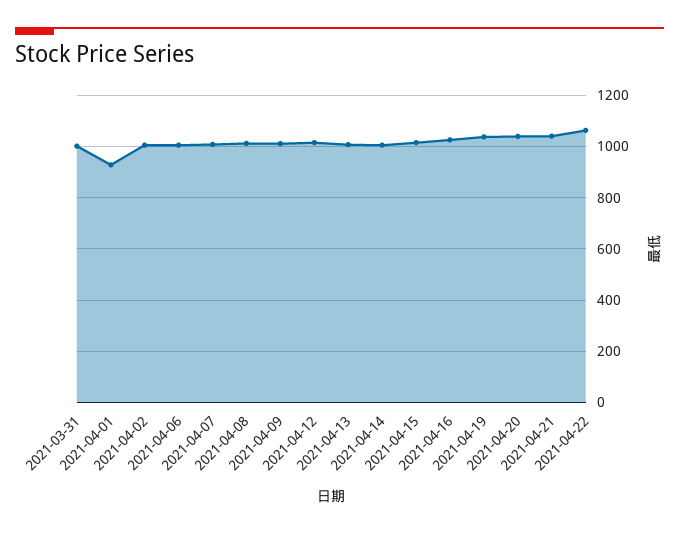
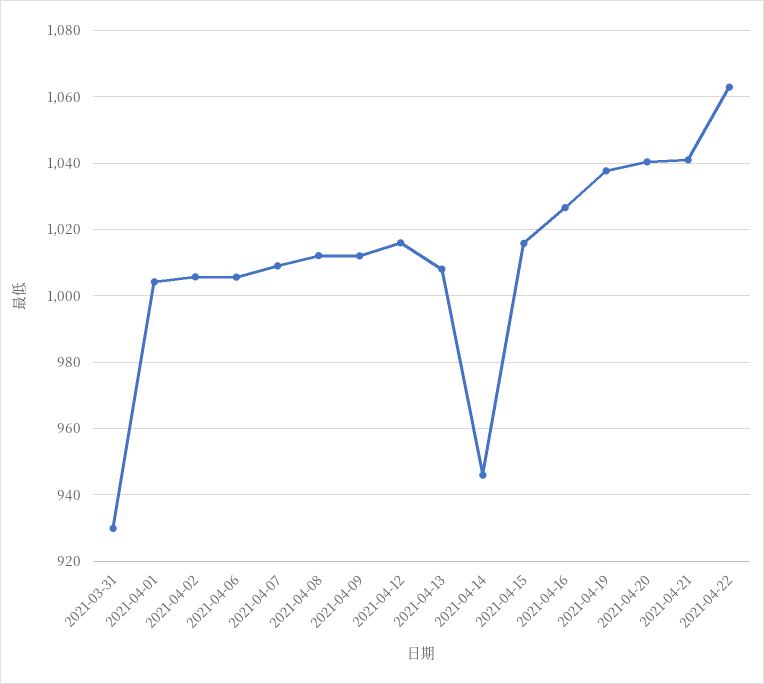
2021-03-31: 1000 -> 930
2021-04-01: 925 -> 1004
2021-04-14: 1000 -> 946

